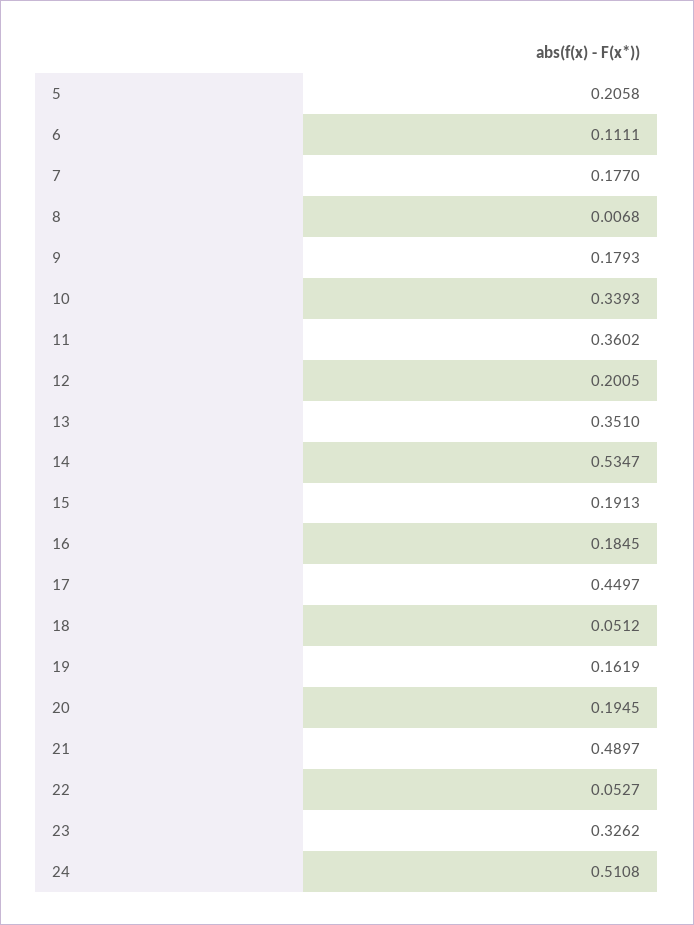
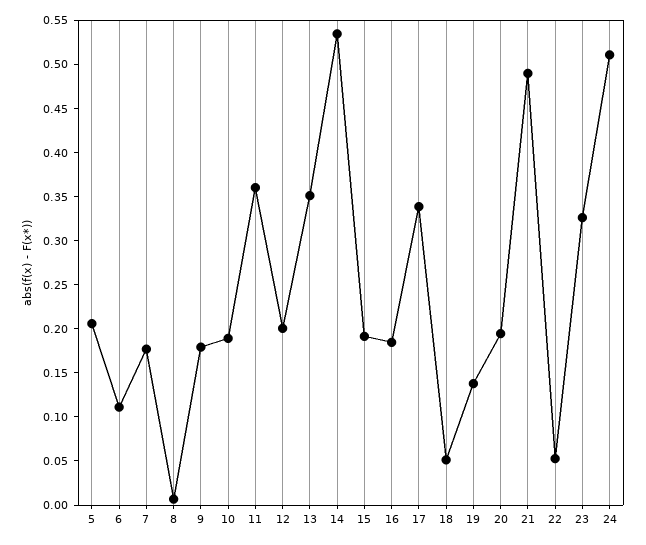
10: 0.3393 -> 0.19
17: 0.4497 -> 0.34
19: 0.1619 -> 0.14

